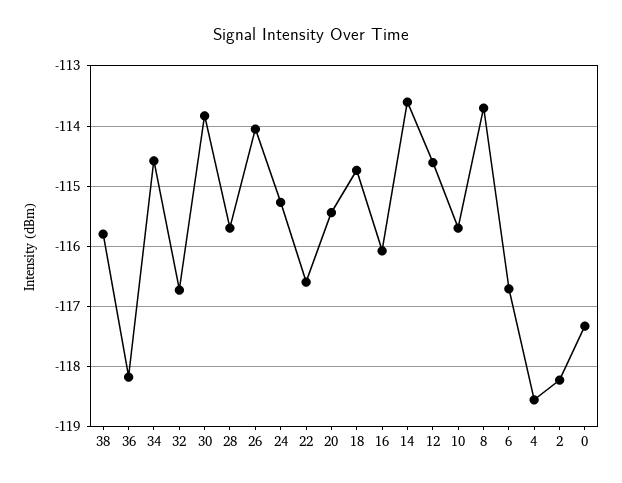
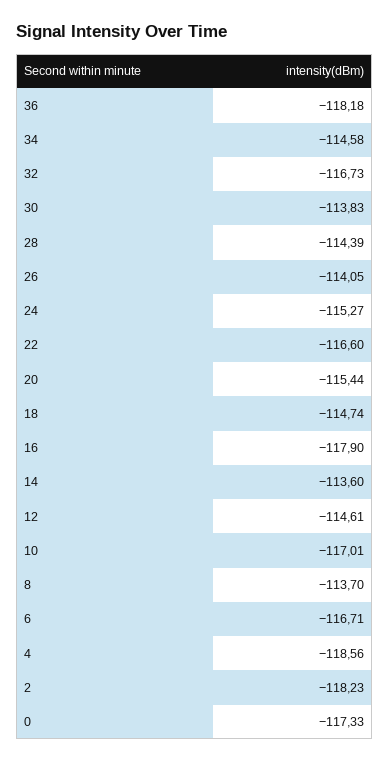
38: -115.8 -> none
28: -115.7 -> -114.39
16: -116.1 -> -117.9
10: -115.7 -> -117.01

